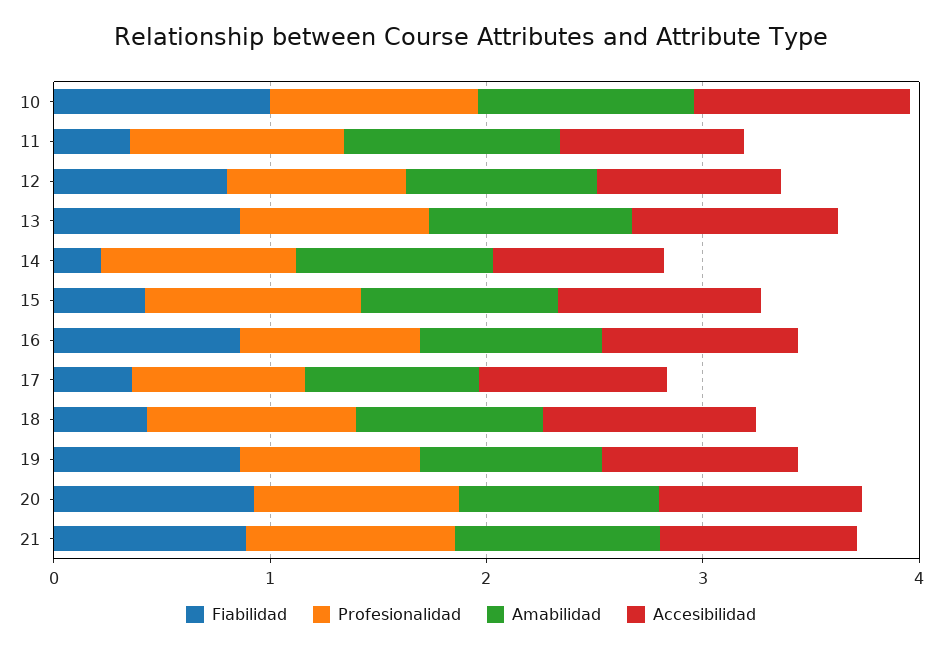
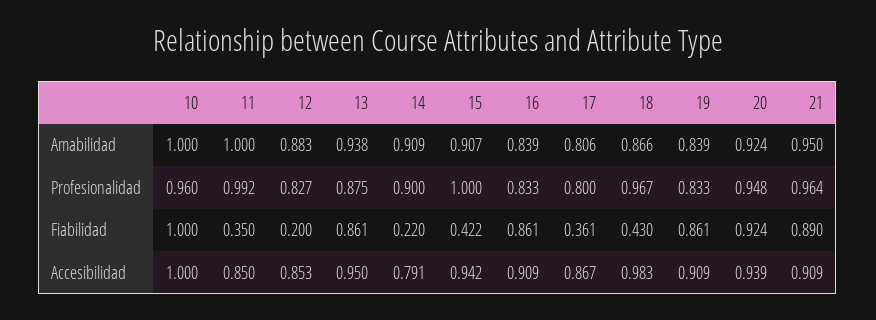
Fiabilidad, 12: 0.8 -> 0.2

